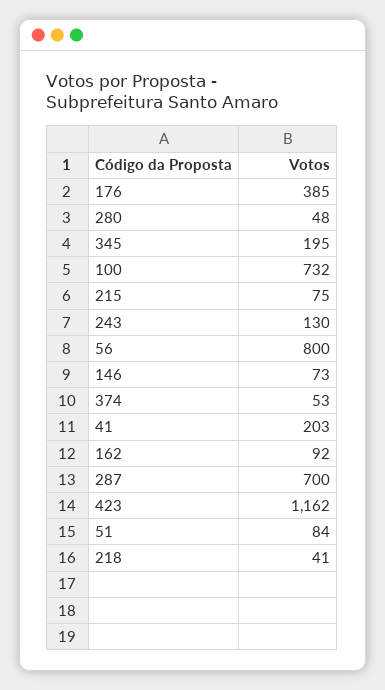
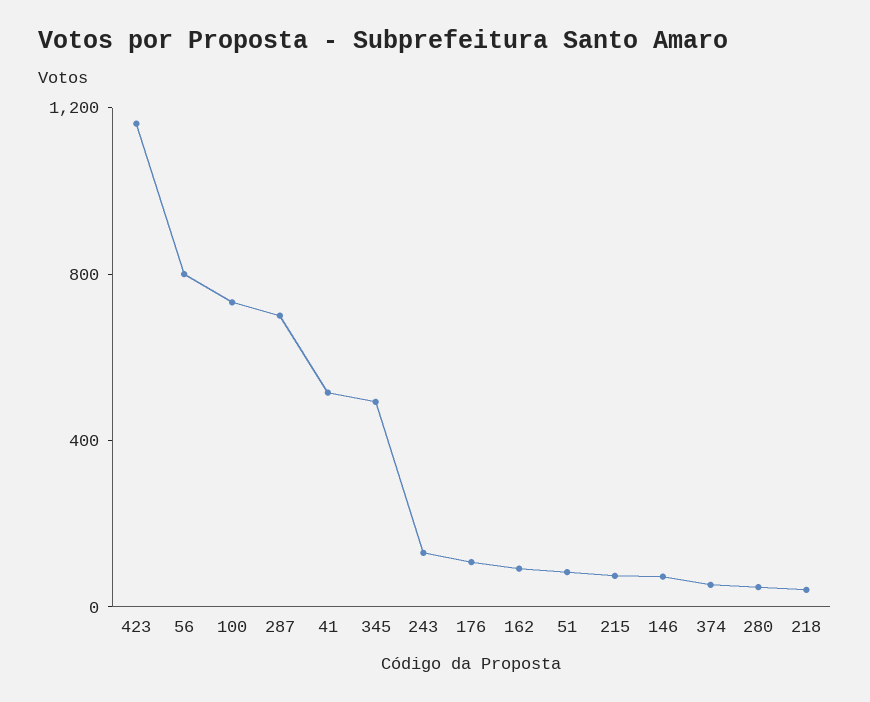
176: 385 -> 100
345: 195 -> 500
41: 203 -> 500

